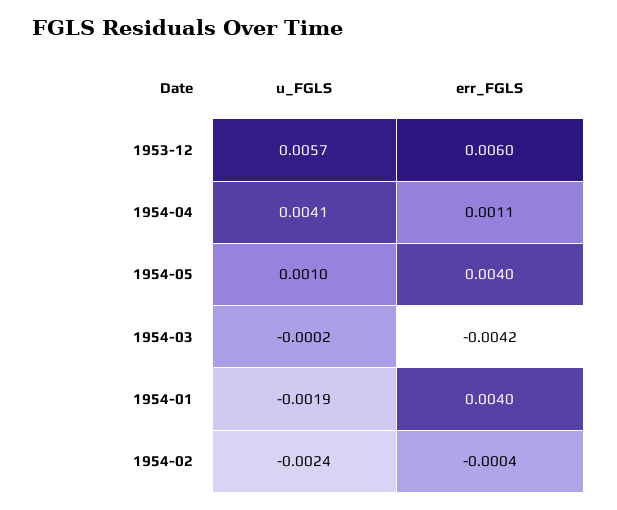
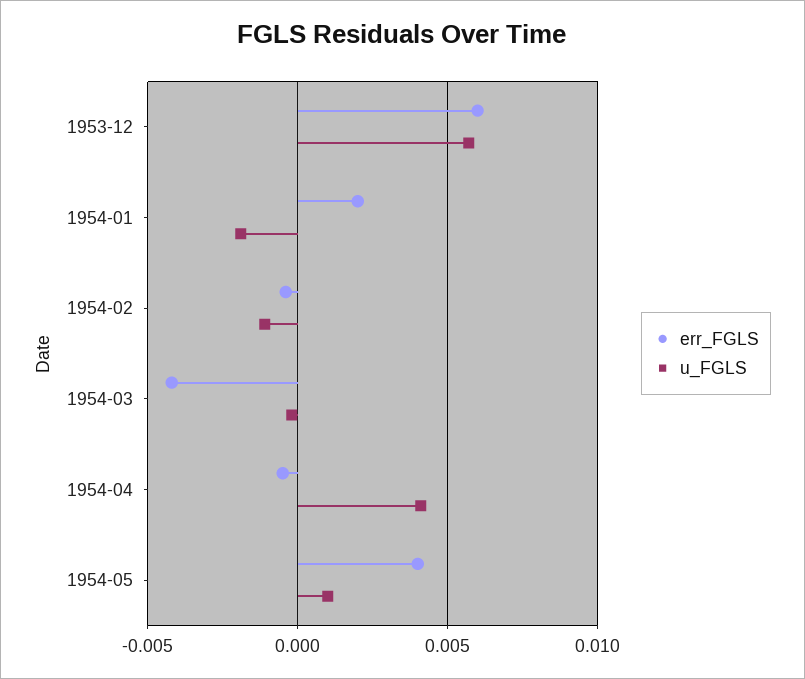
err_FGLS, 1954-04: 0.0011 -> -0.0005
err_FGLS, 1954-01: 0.004 -> 0.002
u_FGLS, 1954-02: -0.0024 -> -0.001

